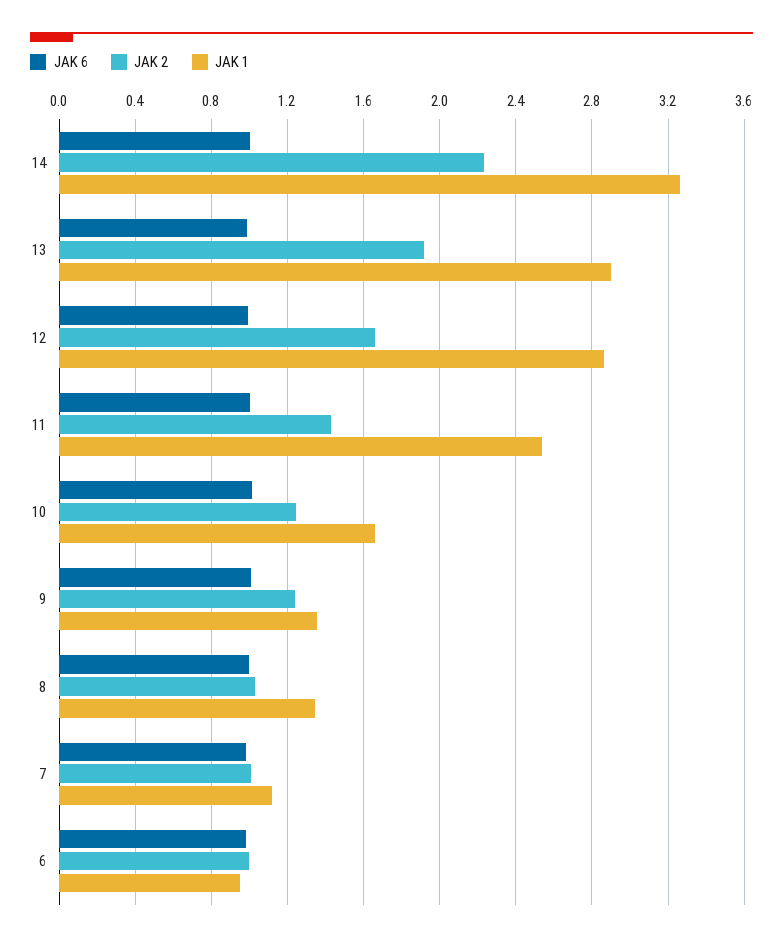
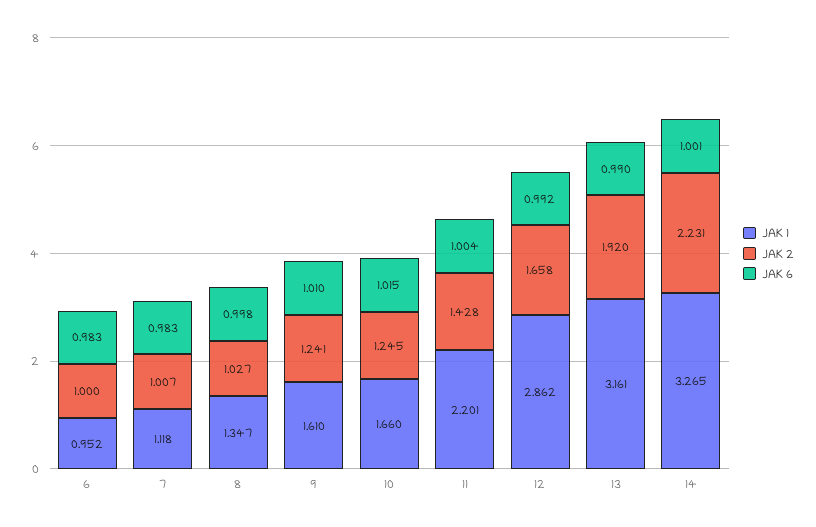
JAK 1, 13: 2.9 -> 3.161
JAK 1, 11: 2.55 -> 2.201
JAK 1, 9: 1.35 -> 1.61

